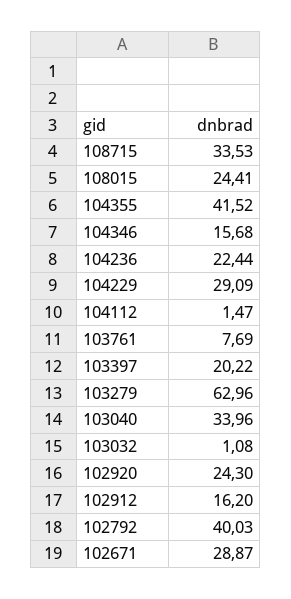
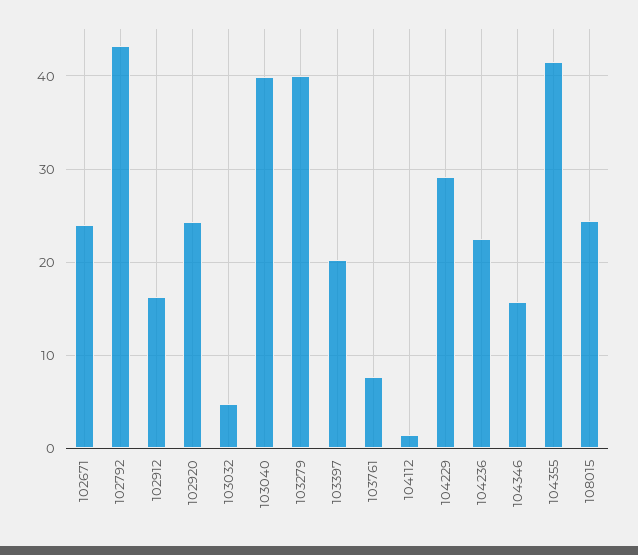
108715: 33.53 -> none
103279: 62.96 -> 40
103040: 33.96 -> 40
103032: 1.08 -> 5
102792: 40.03 -> 43
102671: 28.87 -> 24

